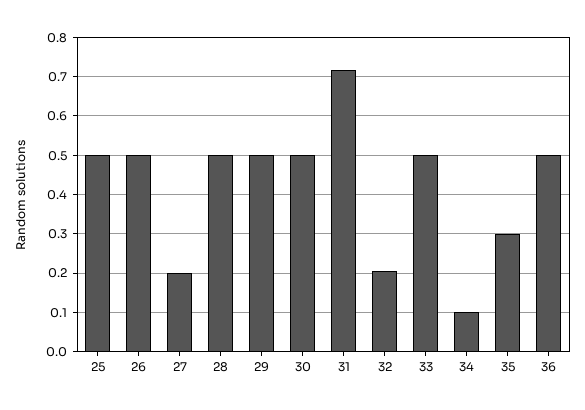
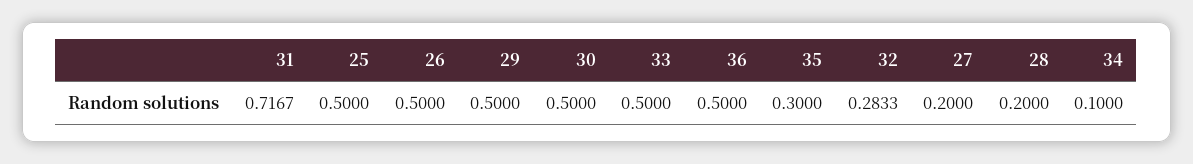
28: 0.5 -> 0.2
32: 0.2 -> 0.2833

